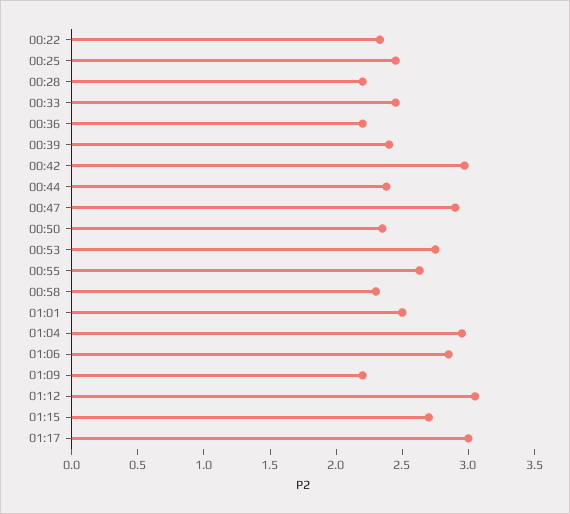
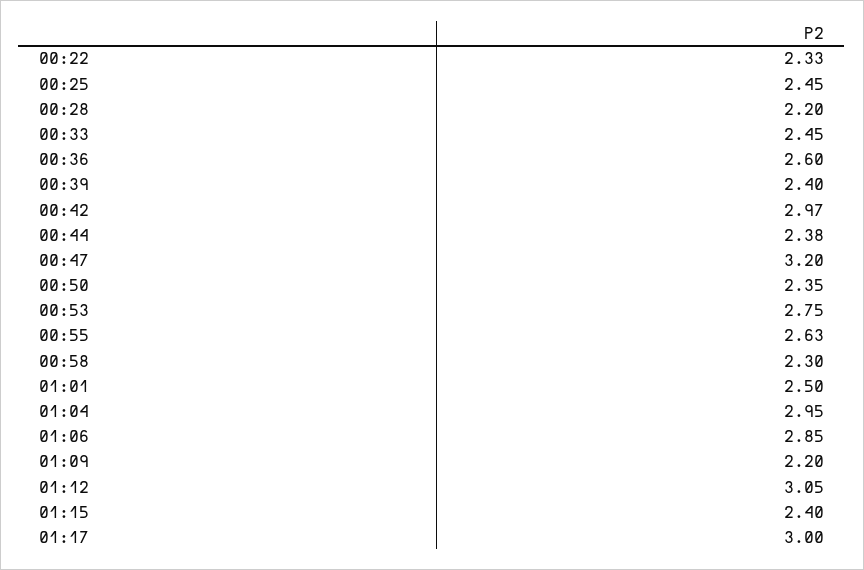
00:36: 2.2 -> 2.6
00:47: 2.9 -> 3.2
01:15: 2.7 -> 2.4

